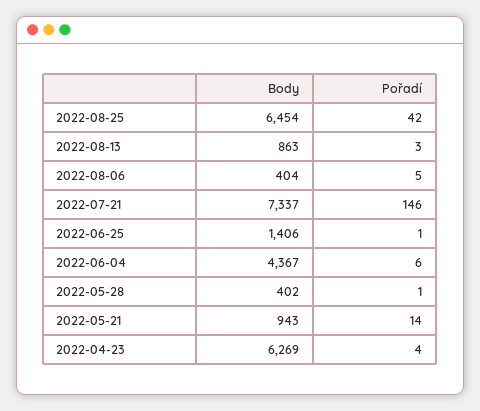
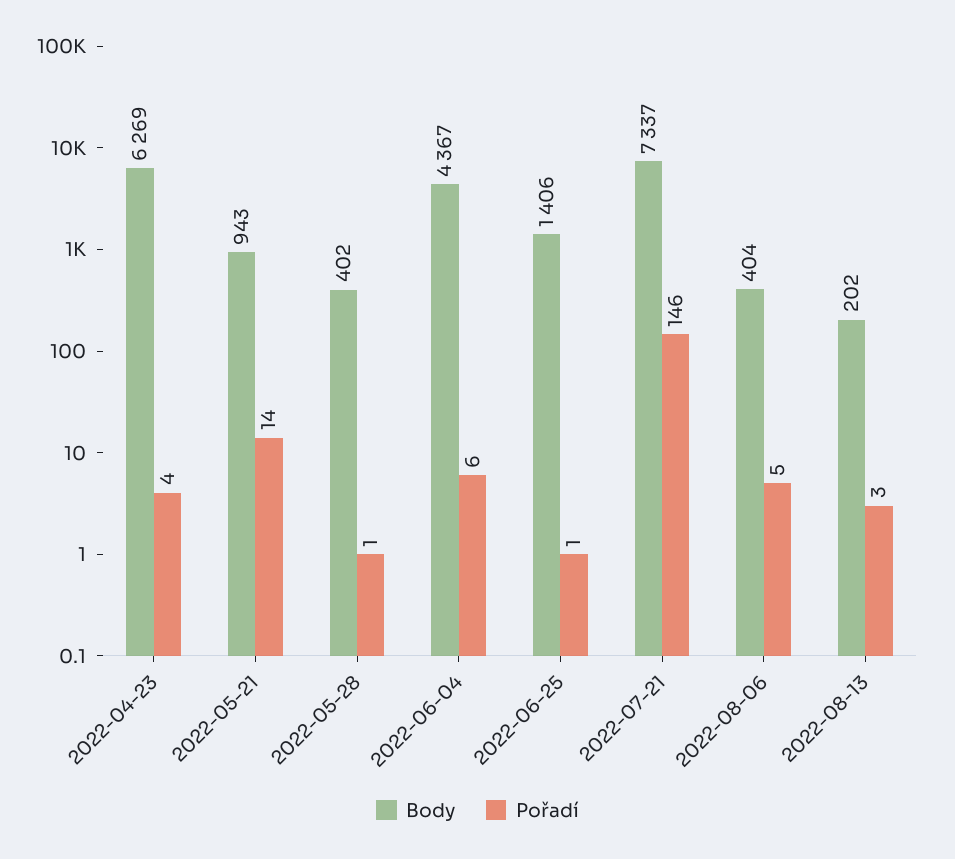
Body, 2022-08-25: 6454 -> none
Pořadí, 2022-08-25: 42 -> none
Body, 2022-08-13: 863 -> 202

